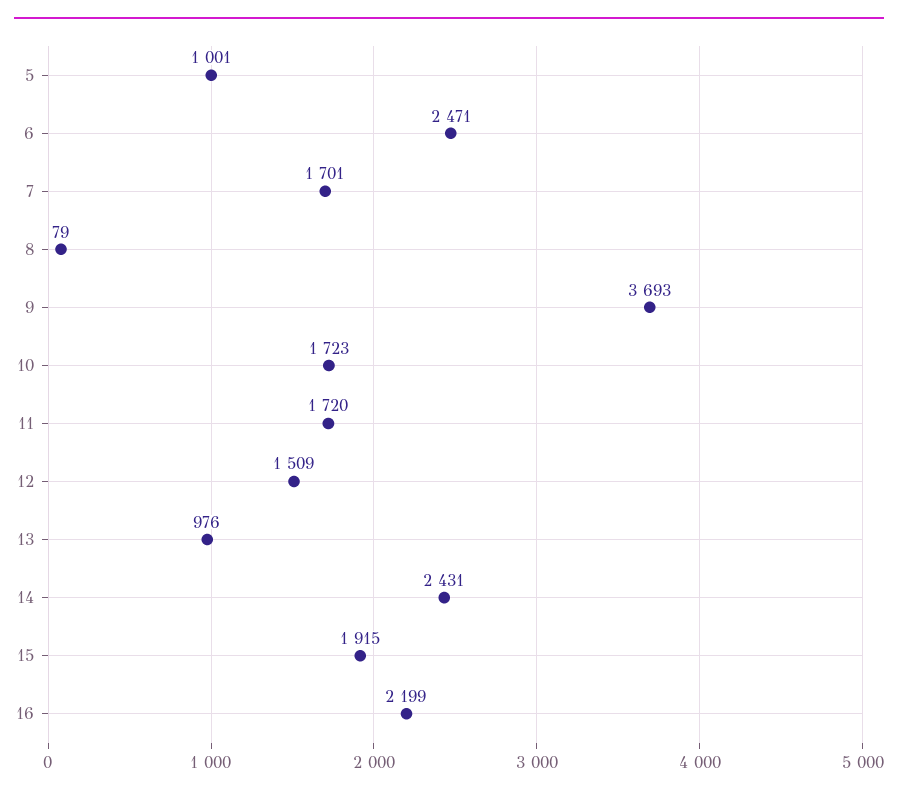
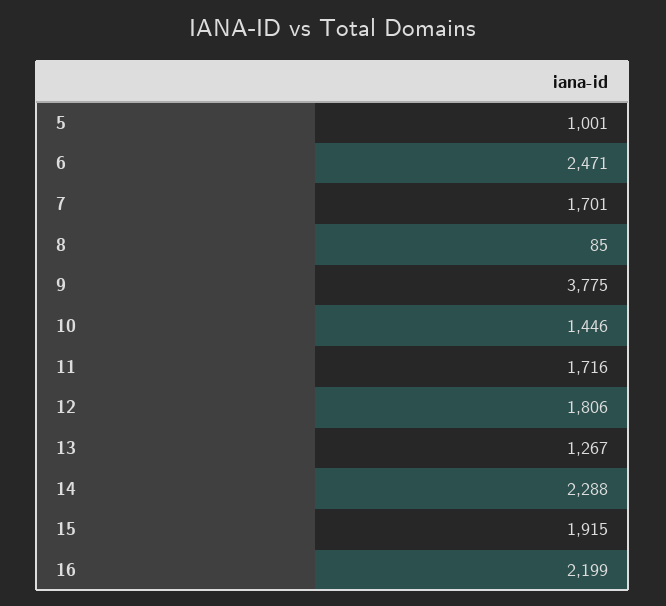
8: 79 -> 85
9: 3693 -> 3775
10: 1723 -> 1446
11: 1720 -> 1716
12: 1509 -> 1806
13: 976 -> 1267
14: 2431 -> 2288

